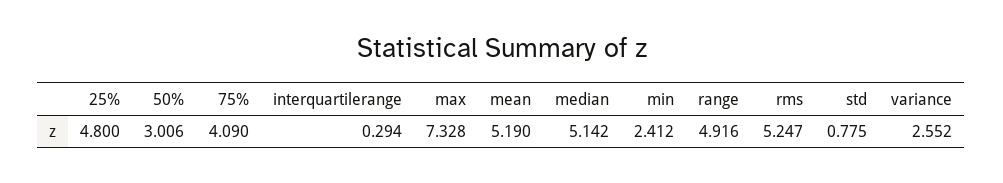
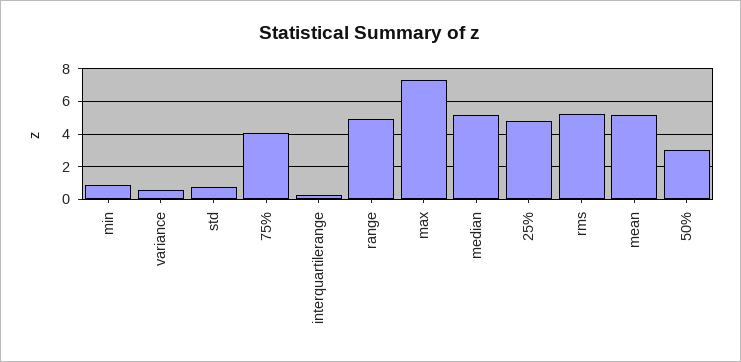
min: 2.412 -> 1
variance: 2.552 -> 0.5

